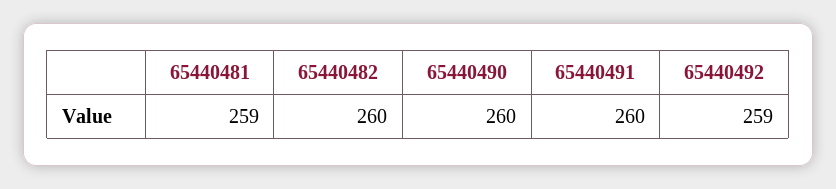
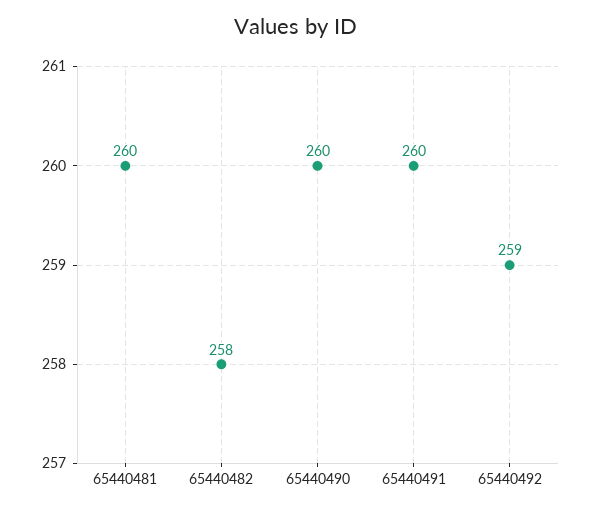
65440481: 259 -> 260
65440482: 260 -> 258

